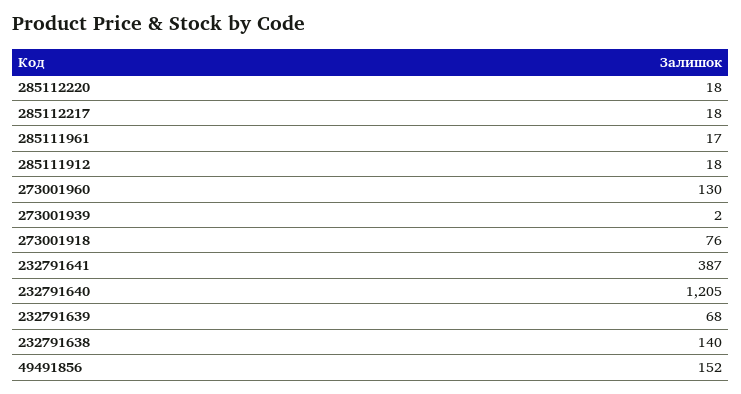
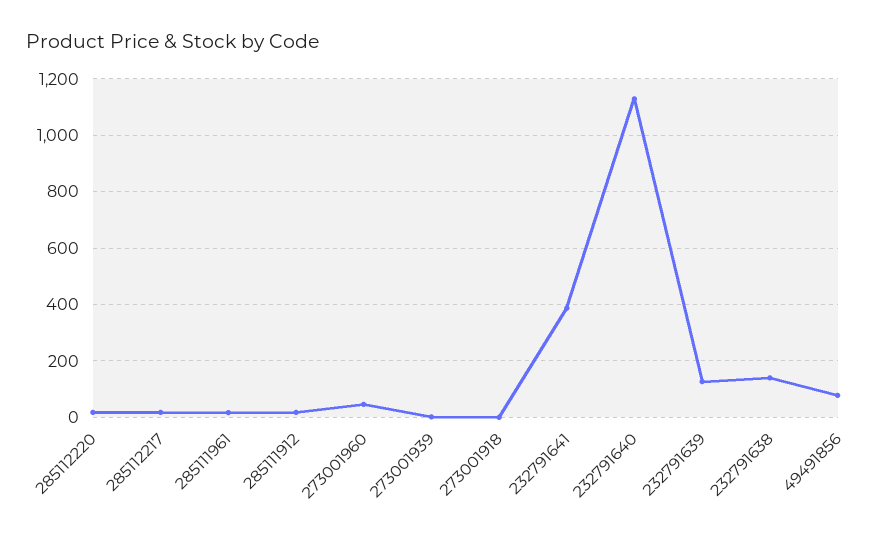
273001960: 130 -> 50
273001918: 76 -> 0
232791640: 1205 -> 1125
232791639: 68 -> 125
49491856: 152 -> 75

